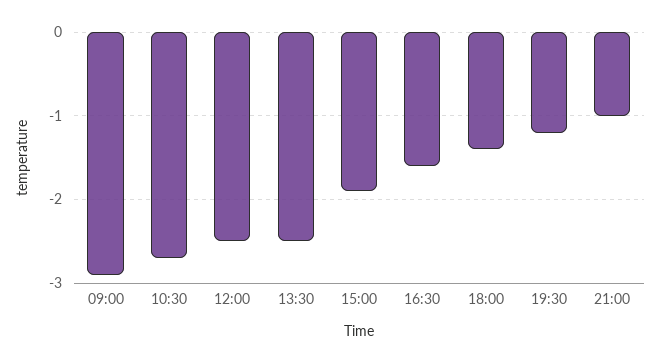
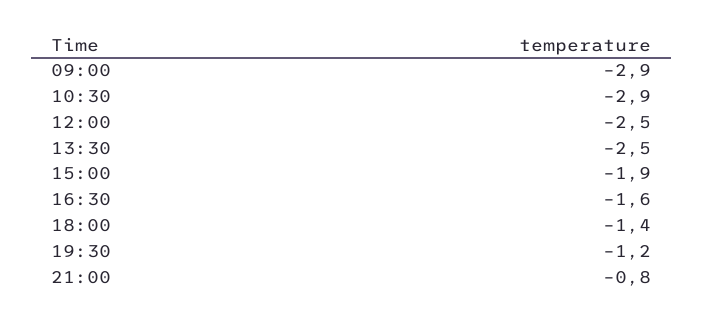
10:30: -2.7 -> -2.9
21:00: -1 -> -0.8

